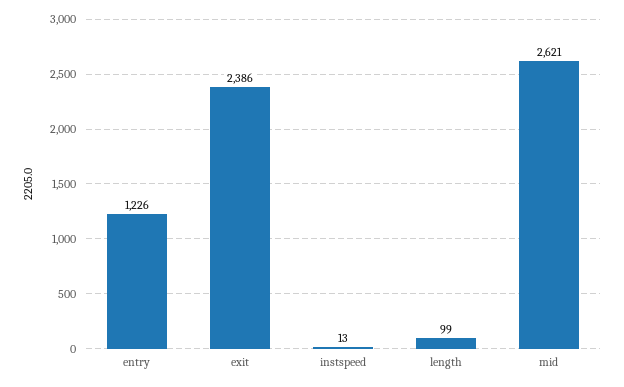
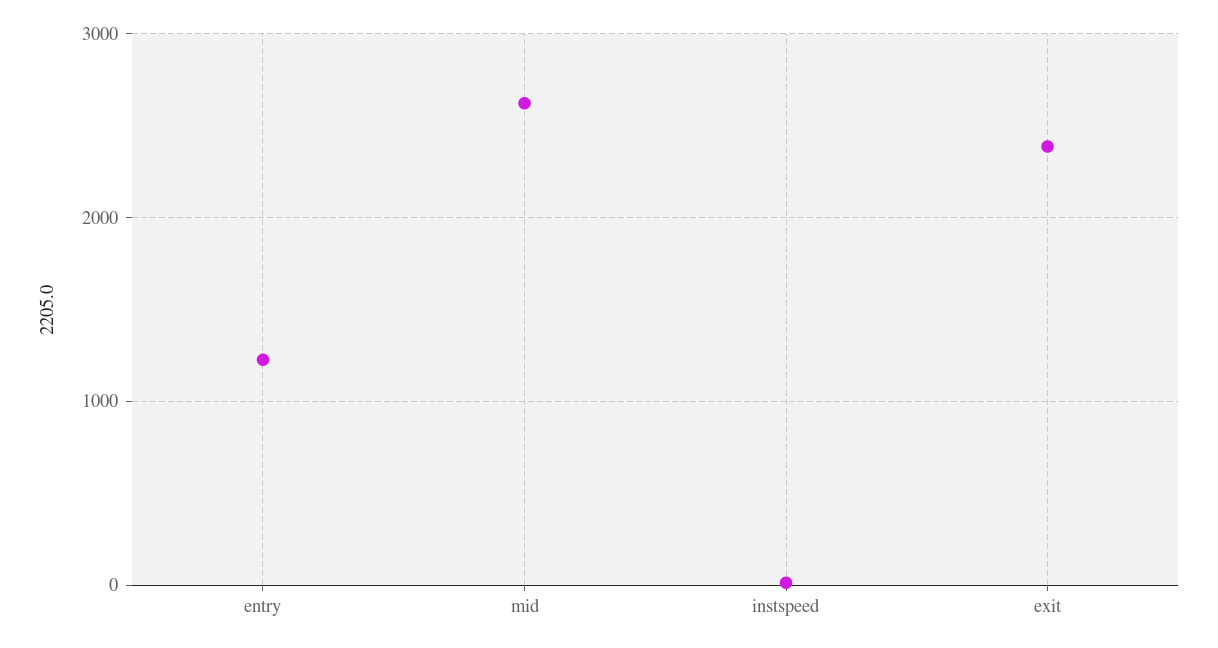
length: 99 -> none

